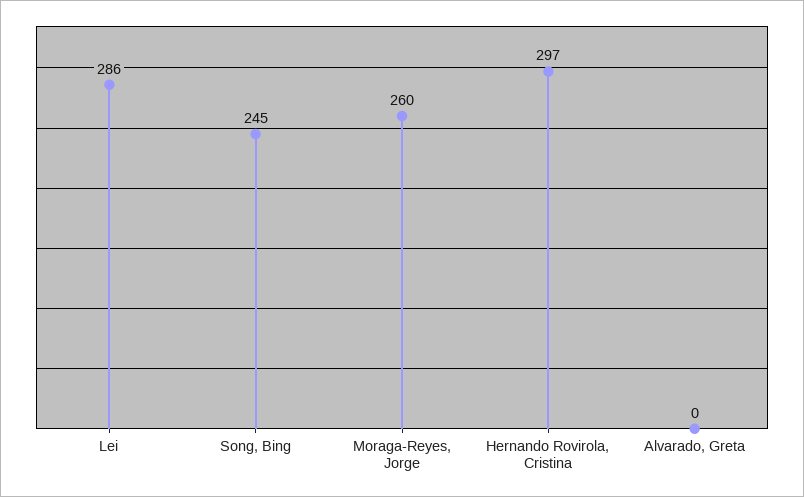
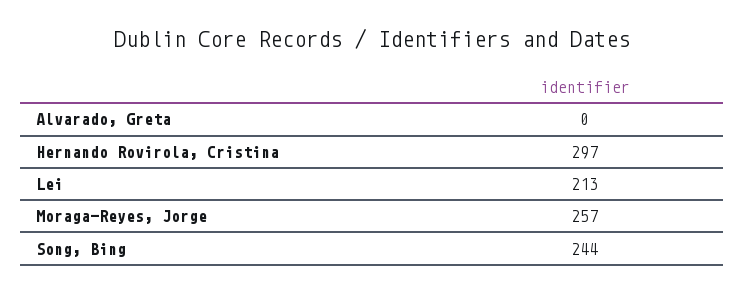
Lei: 286 -> 213
Song, Bing: 245 -> 244
Moraga-Reyes, Jorge: 260 -> 257

